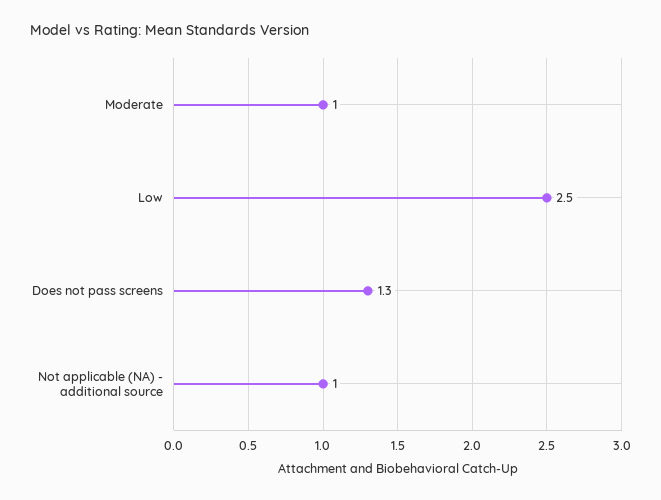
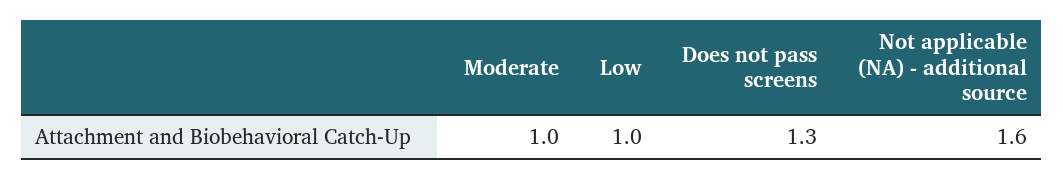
Low: 2.5 -> 1
Not applicable (NA) - additional source: 1 -> 1.6

